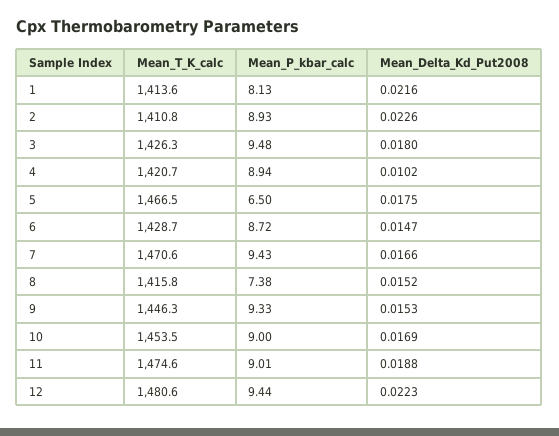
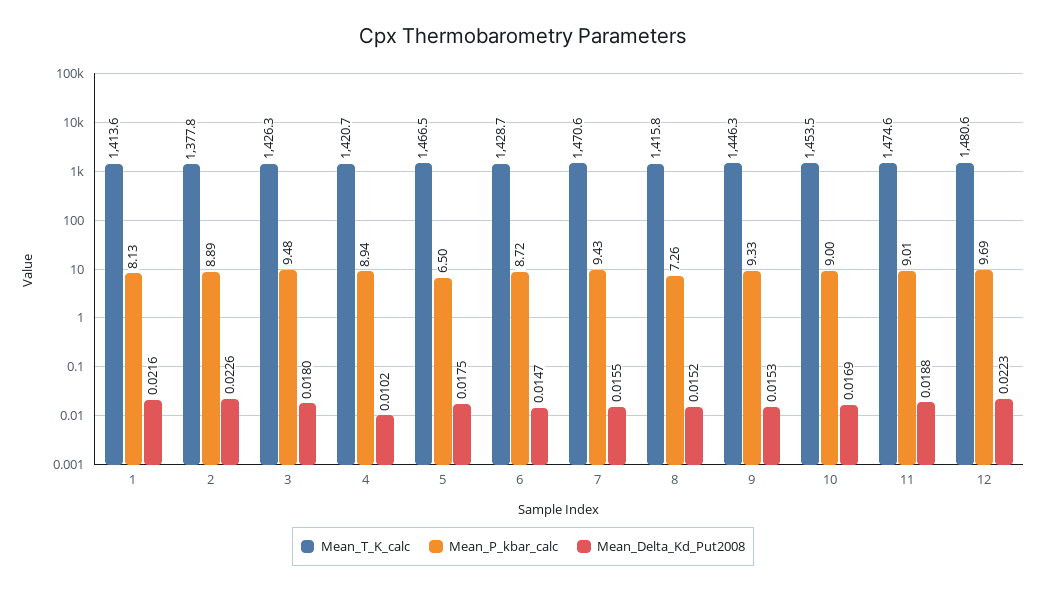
Mean_T_K_calc, 2: 1410.8 -> 1377.8
Mean_P_kbar_calc, 2: 8.93 -> 8.89
Mean_Delta_Kd_Put2008, 7: 0.0166 -> 0.0155
Mean_P_kbar_calc, 8: 7.38 -> 7.26
Mean_P_kbar_calc, 12: 9.44 -> 9.69

